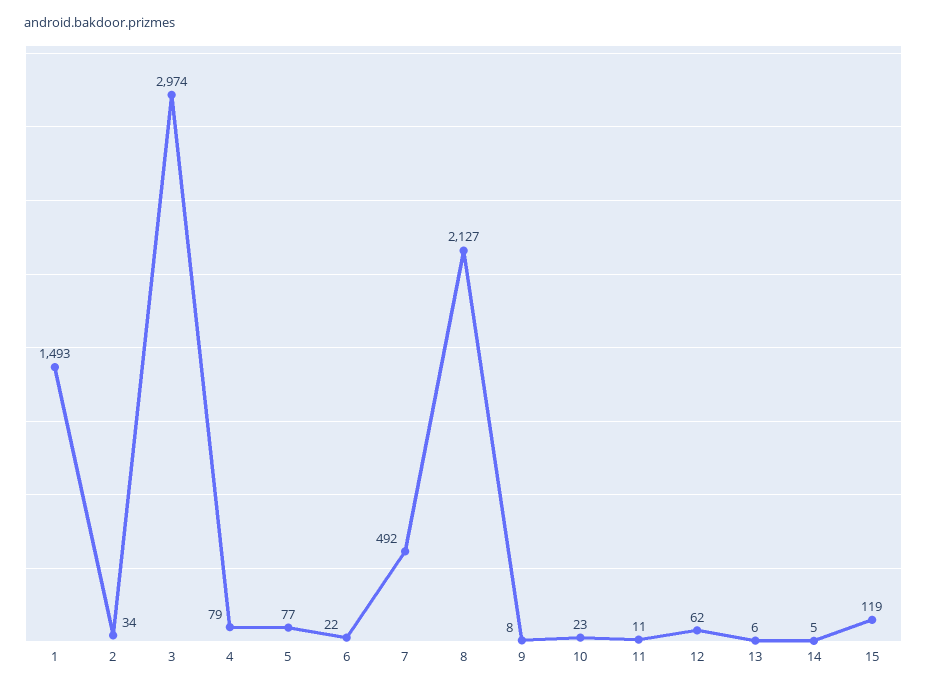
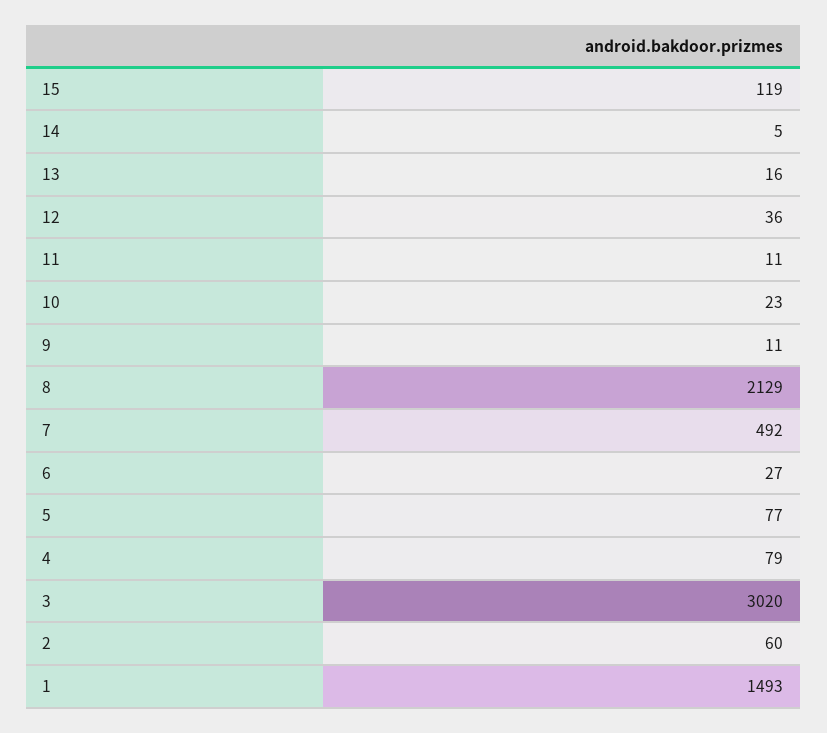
2: 34 -> 60
3: 2974 -> 3020
6: 22 -> 27
8: 2127 -> 2129
9: 8 -> 11
12: 62 -> 36
13: 6 -> 16

